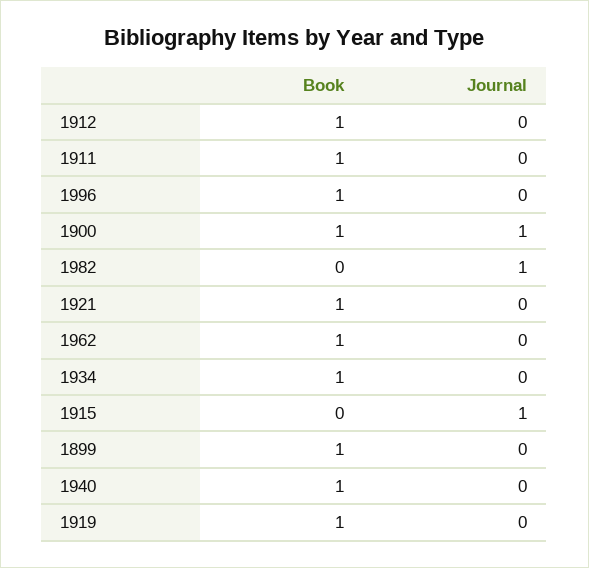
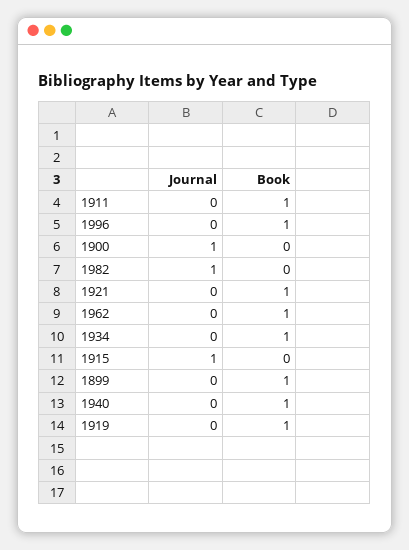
Book, 1912: 1 -> none
Journal, 1912: 0 -> none
Book, 1900: 1 -> 0

